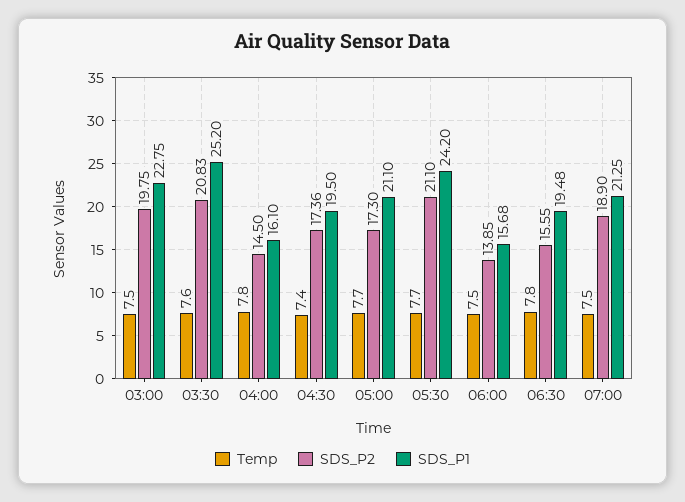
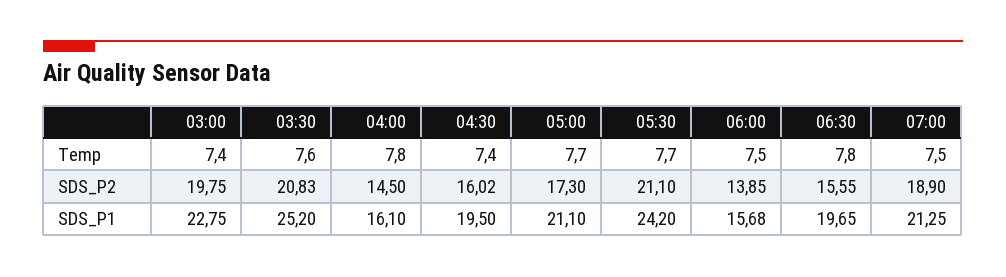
Temp, 03:00: 7.5 -> 7.4
SDS_P2, 04:30: 17.36 -> 16.02
SDS_P1, 06:30: 19.48 -> 19.65

